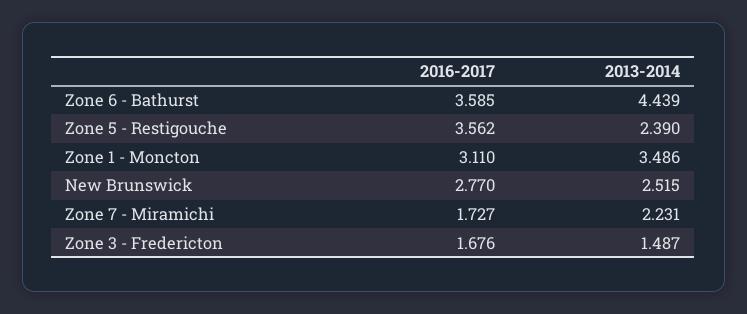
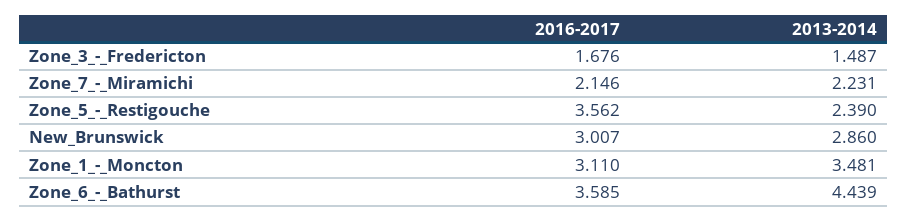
2013-2014, Zone 1 - Moncton: 3.486 -> 3.481
2016-2017, New Brunswick: 2.77 -> 3.007
2013-2014, New Brunswick: 2.515 -> 2.86
2016-2017, Zone 7 - Miramichi: 1.727 -> 2.146

